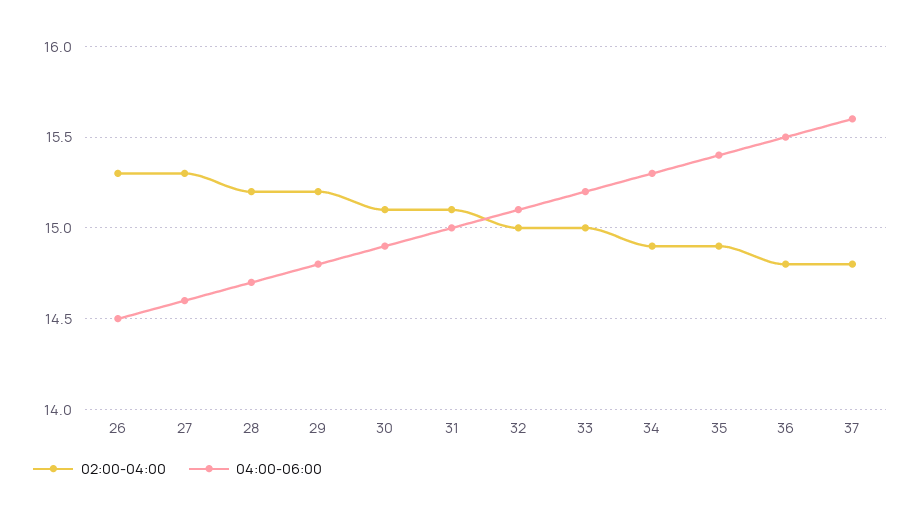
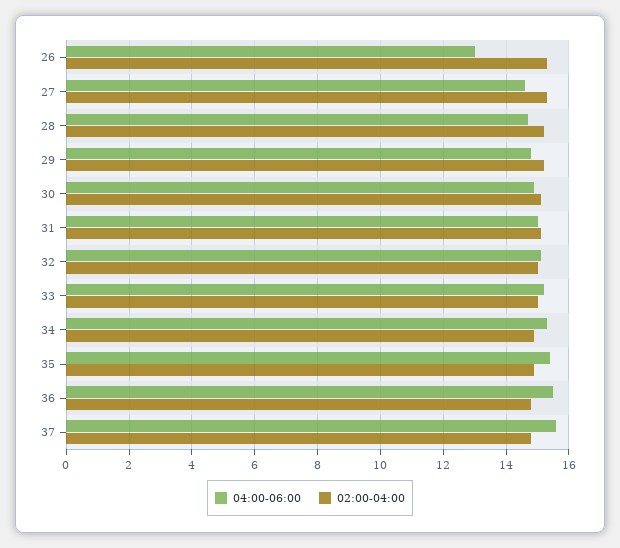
04:00-06:00, 26: 14.5 -> 13

